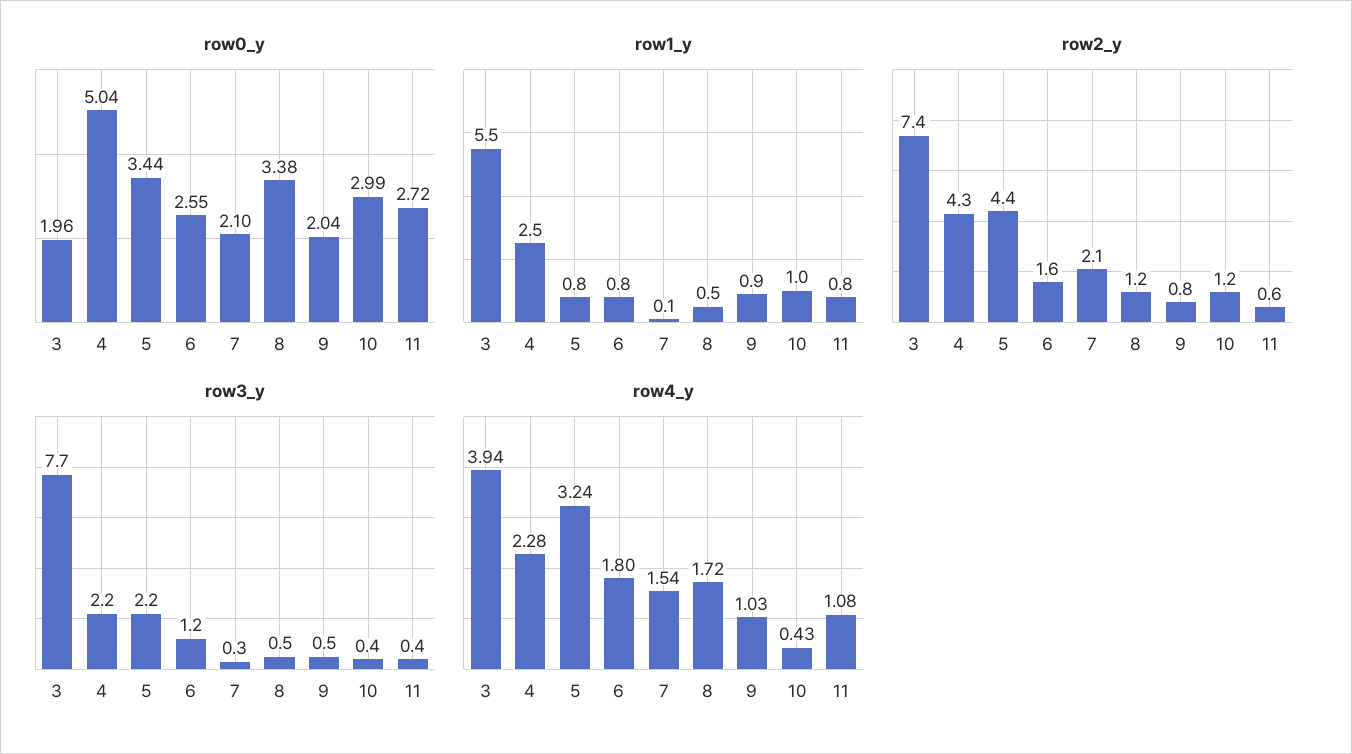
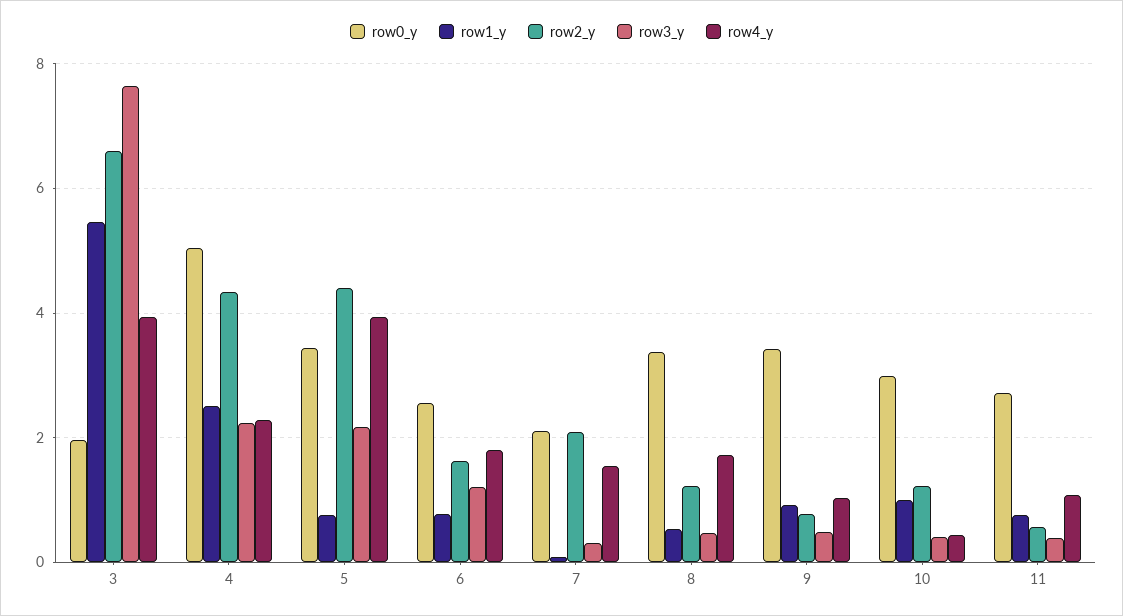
row0_y, 9: 2.04 -> 3.4
row2_y, 3: 7.4 -> 6.6
row4_y, 5: 3.24 -> 4

